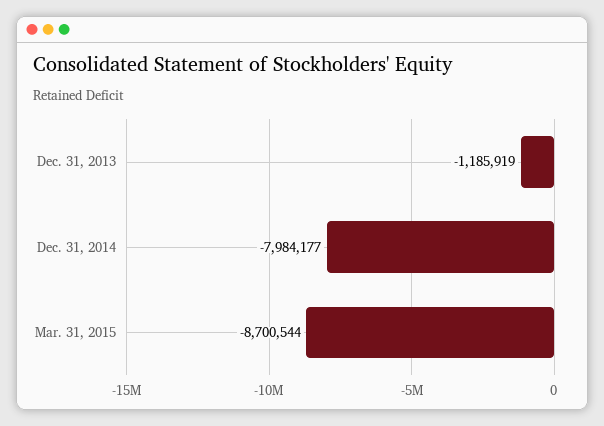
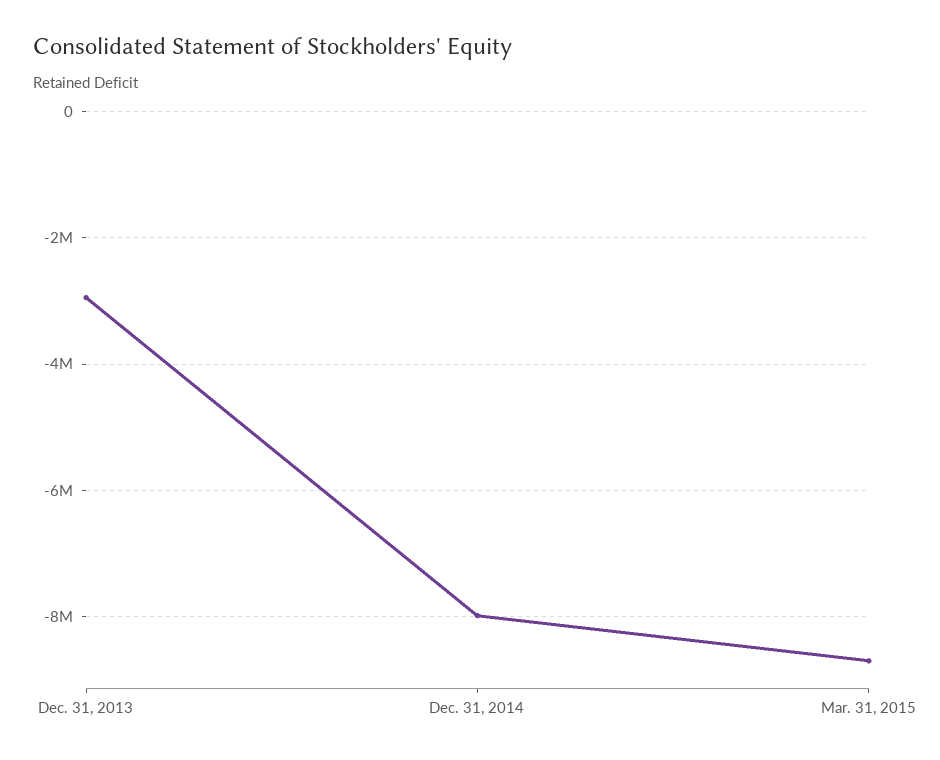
Dec. 31, 2013: -1185919 -> -3000000

